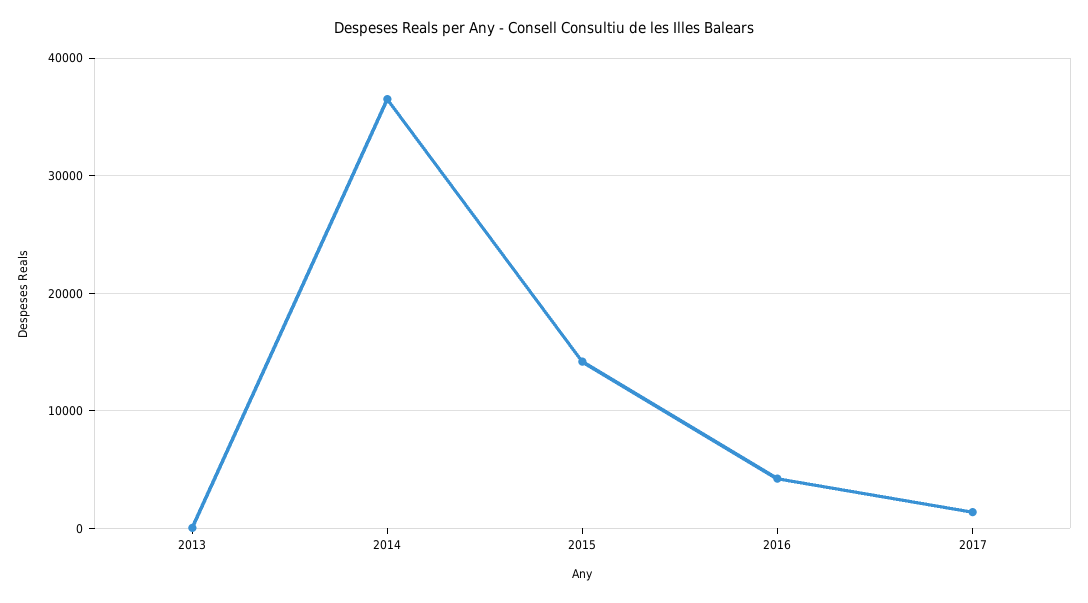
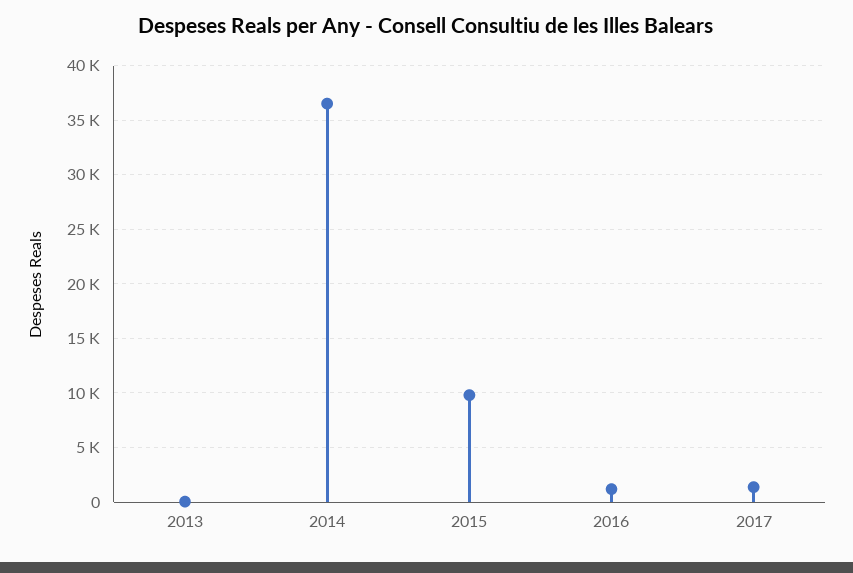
2015: 14000 -> 10000
2016: 4000 -> 1000

